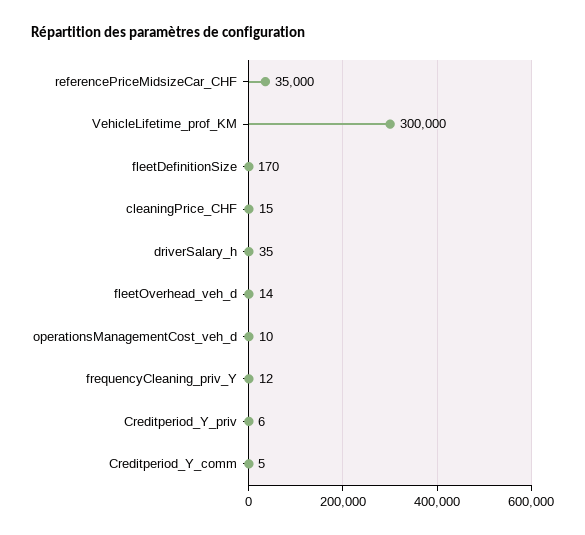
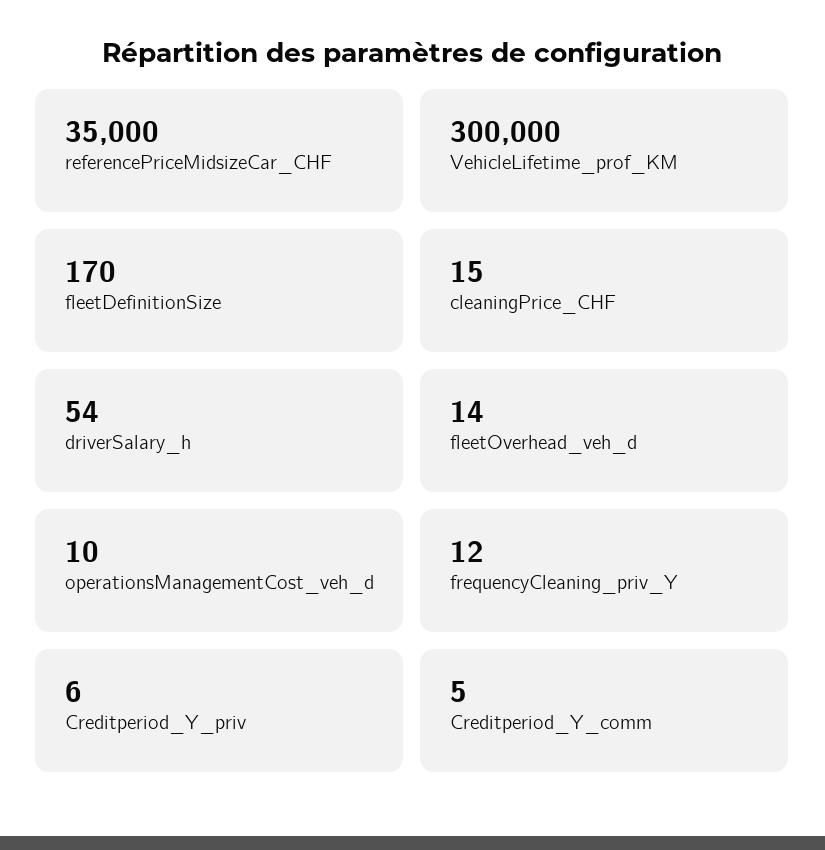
driverSalary_h: 35 -> 54

